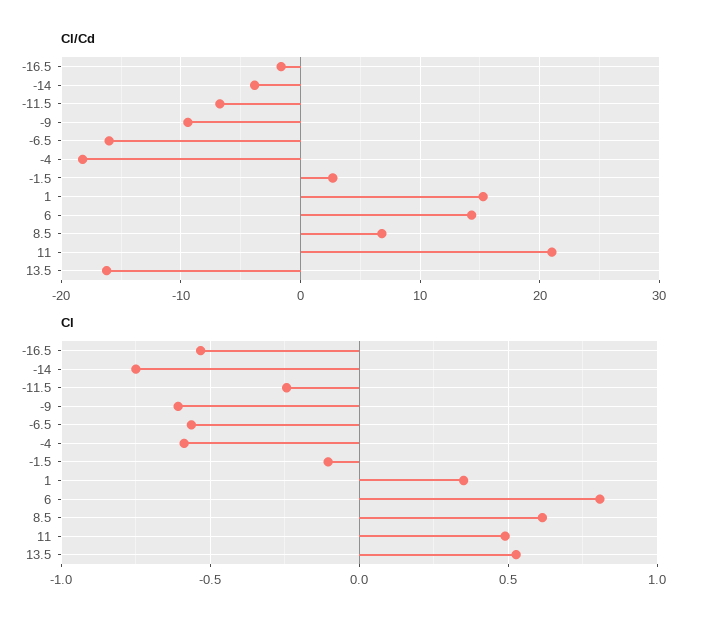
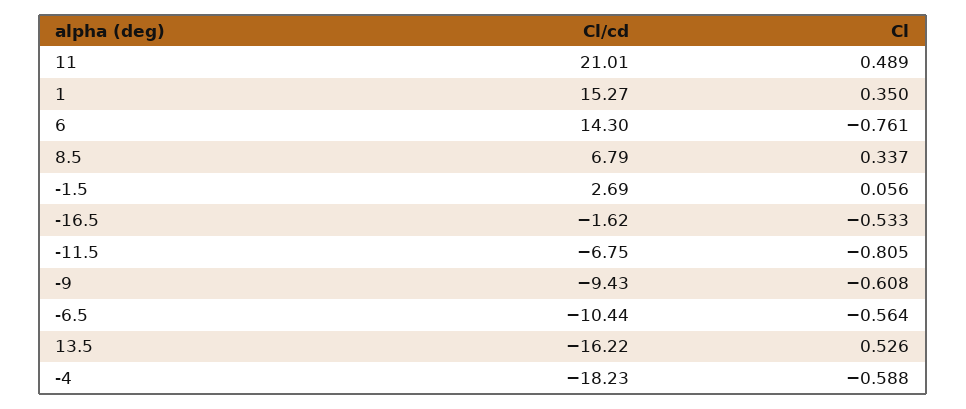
Cl/Cd, -14: -4 -> none
Cl/Cd, -6.5: -16 -> -10.44
Cl, -14: -0.75 -> none
Cl, -11.5: -0.25 -> -0.805
Cl, -1.5: -0.1 -> 0.056
Cl, 6: 0.8 -> -0.761
Cl, 8.5: 0.6 -> 0.337

